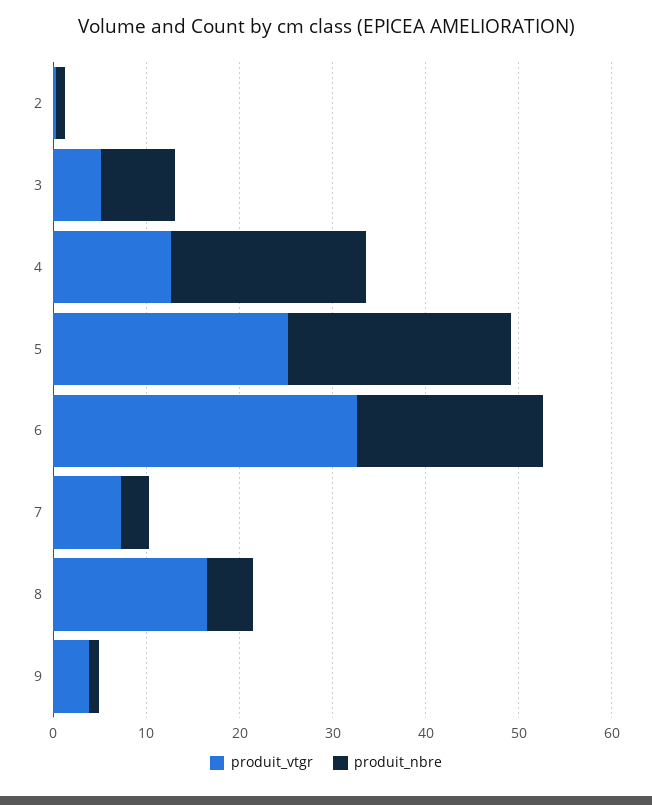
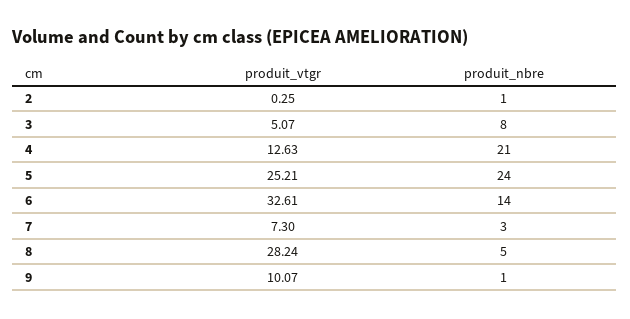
produit_nbre, 6: 20 -> 14
produit_vtgr, 8: 16 -> 28.24
produit_vtgr, 9: 4 -> 10.07

